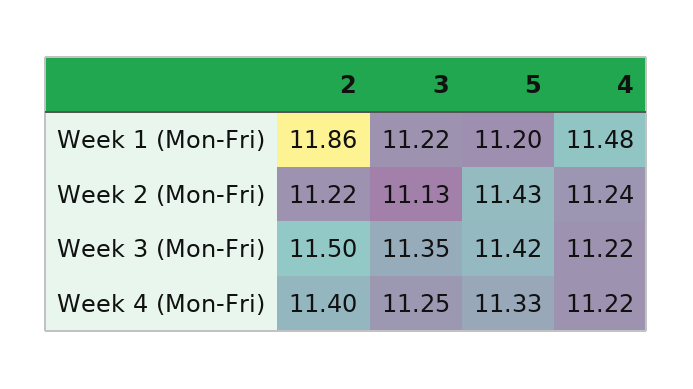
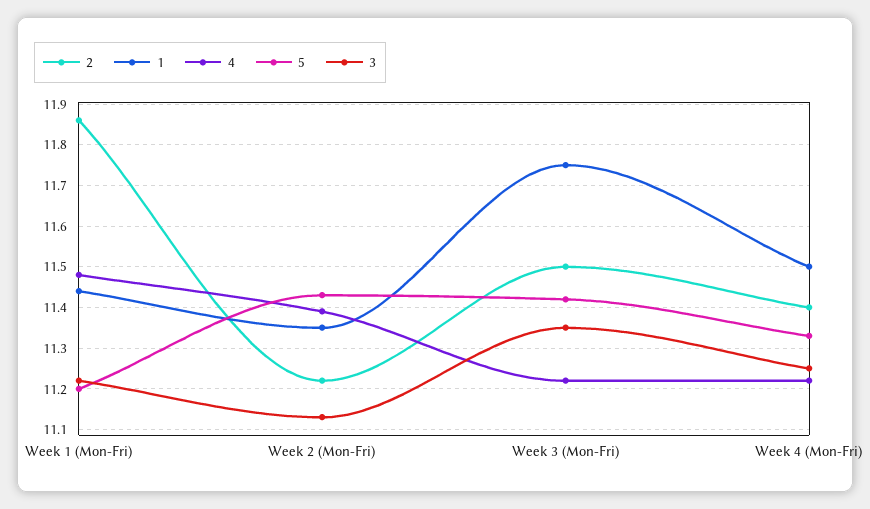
4, Week 2 (Mon-Fri): 11.24 -> 11.4
1, Week 1 (Mon-Fri): none -> 11.45
1, Week 2 (Mon-Fri): none -> 11.35
1, Week 3 (Mon-Fri): none -> 11.75
1, Week 4 (Mon-Fri): none -> 11.5

